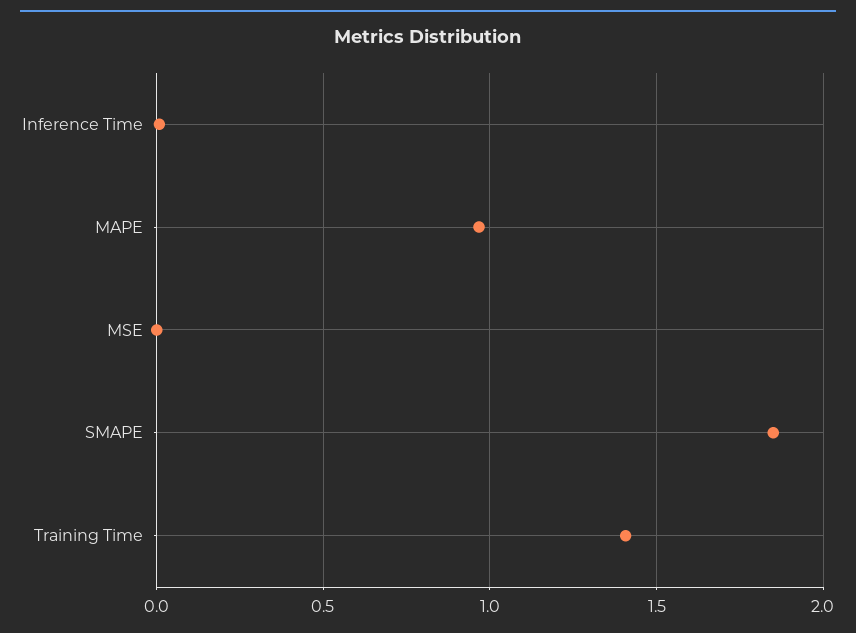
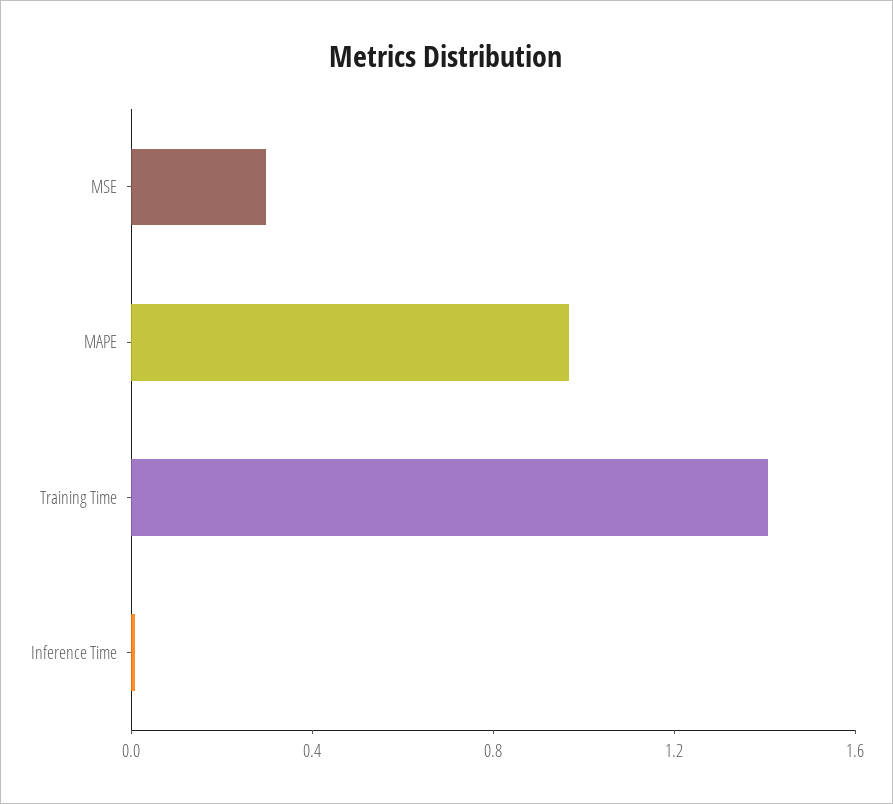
MSE: 0 -> 0.3
SMAPE: 1.85 -> none

